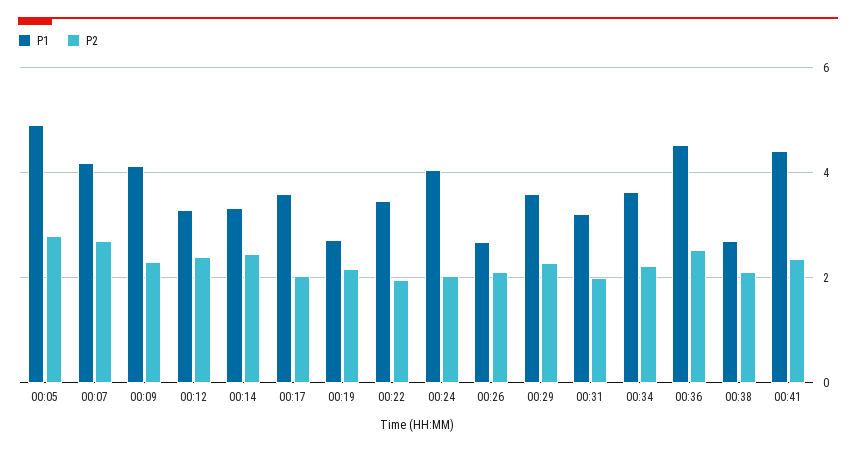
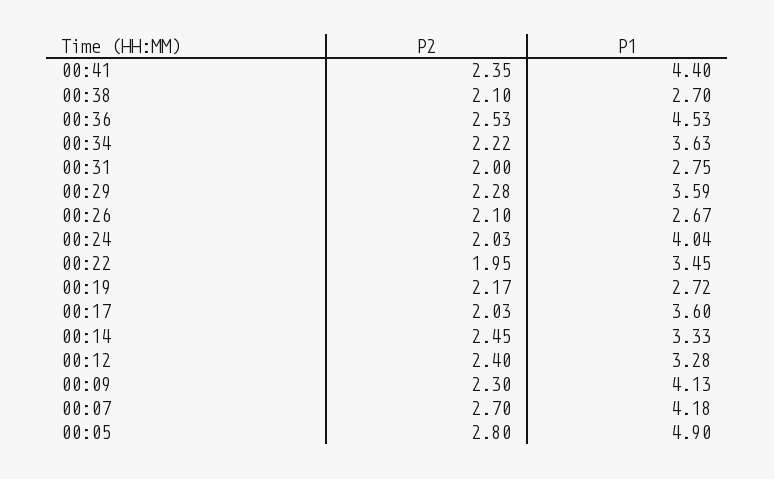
P1, 00:31: 3.2 -> 2.75

